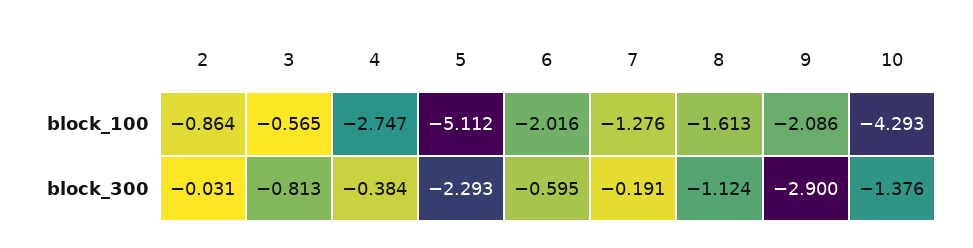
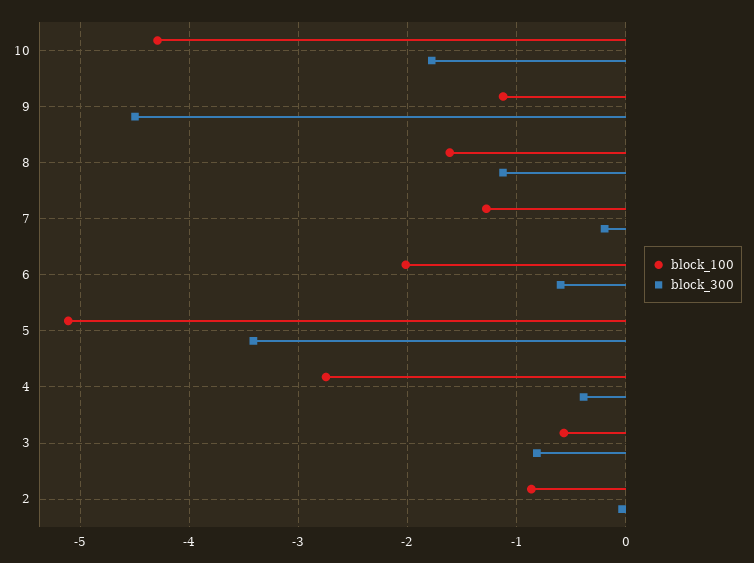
block_100, 9: -2.086 -> -1.1
block_300, 5: -2.293 -> -3.4
block_300, 9: -2.9 -> -4.5
block_300, 10: -1.376 -> -1.8

